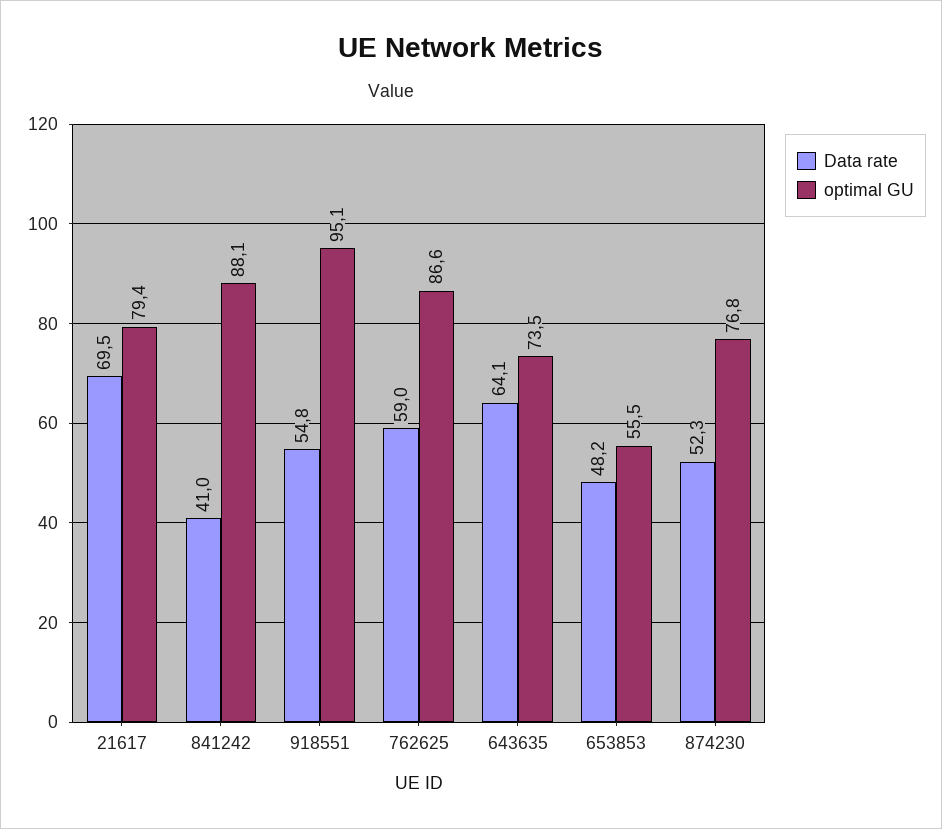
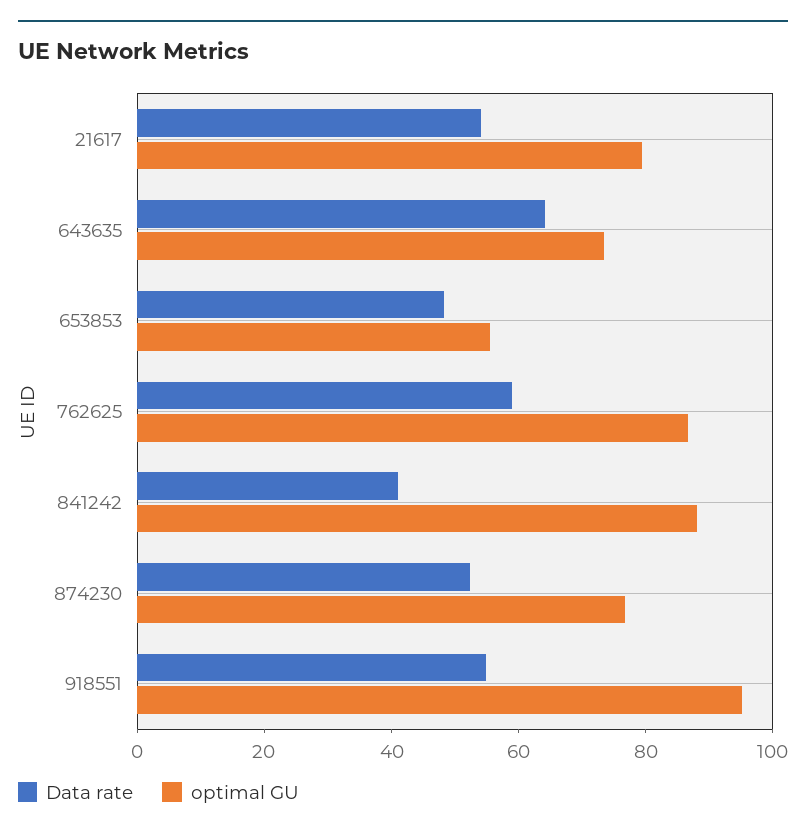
Data rate, 21617: 69.5 -> 55

